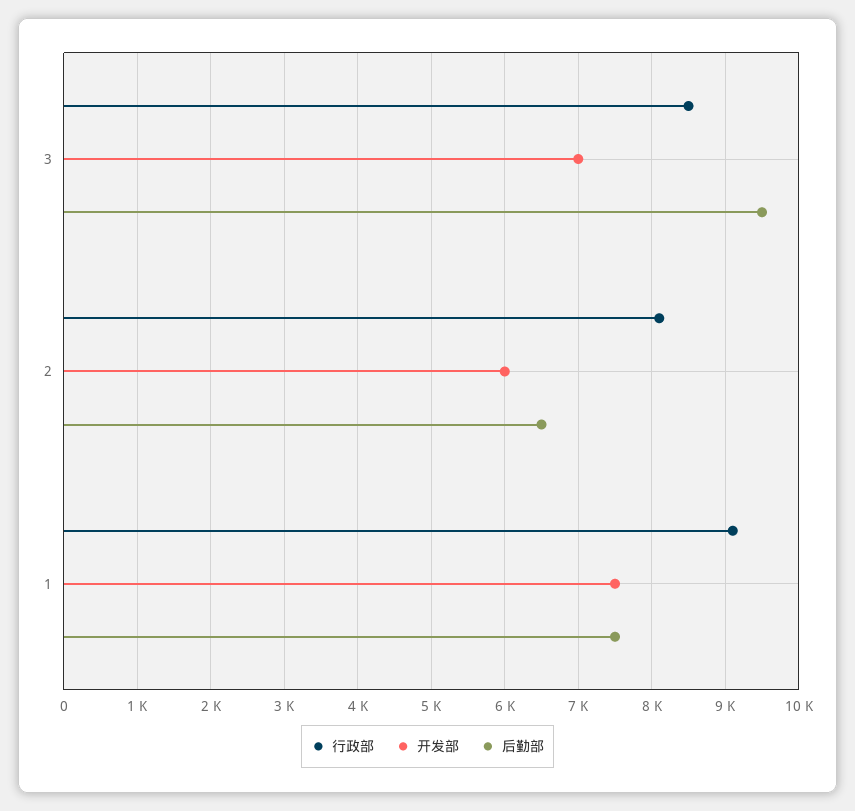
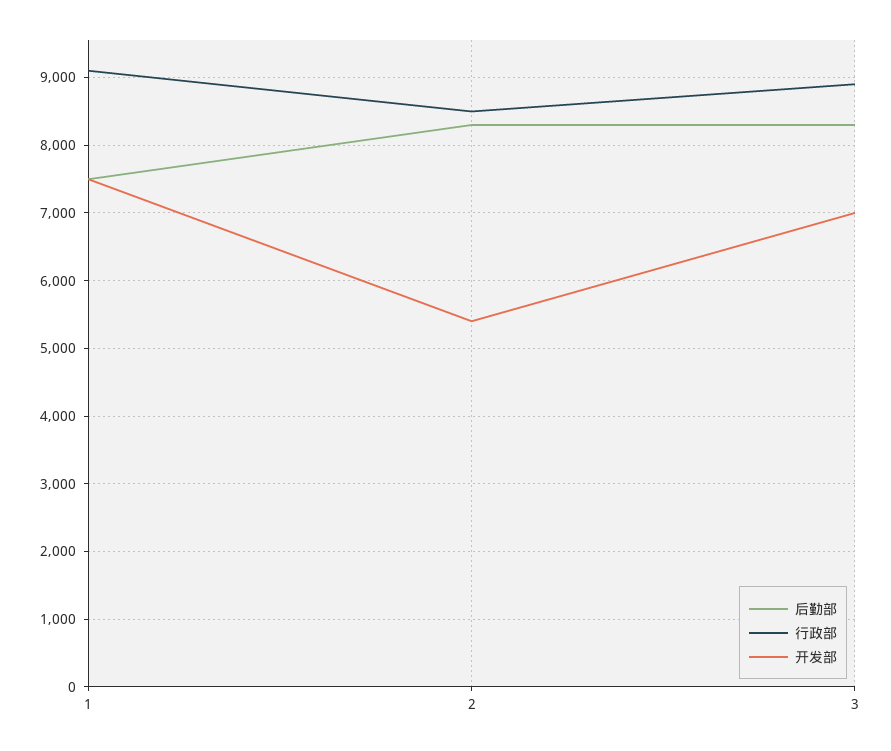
行政部, 3: 8500 -> 8900
后勤部, 3: 9500 -> 8300
行政部, 2: 8100 -> 8500
开发部, 2: 6000 -> 5400
后勤部, 2: 6500 -> 8300

